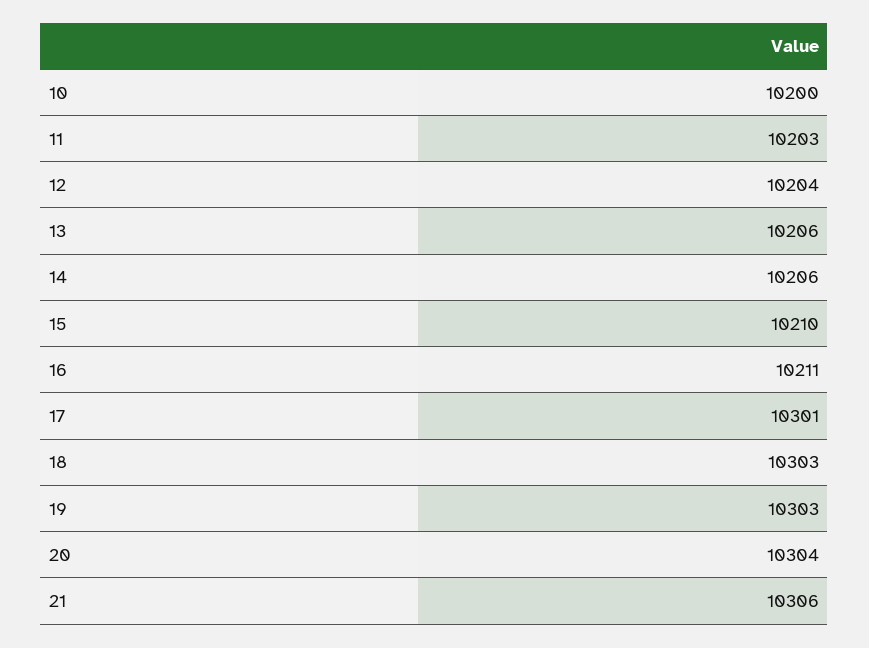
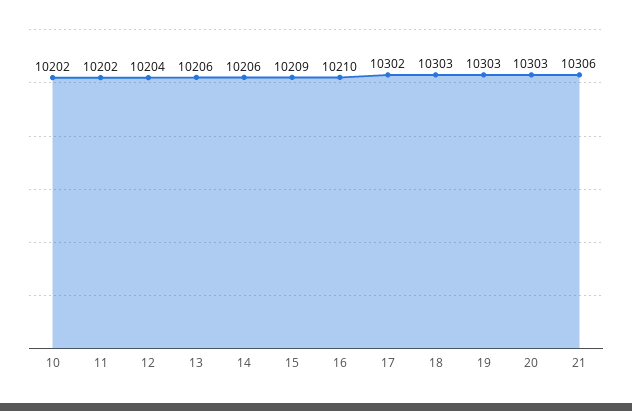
10: 10200 -> 10202
11: 10203 -> 10202
15: 10210 -> 10209
16: 10211 -> 10210
17: 10301 -> 10302
20: 10304 -> 10303

